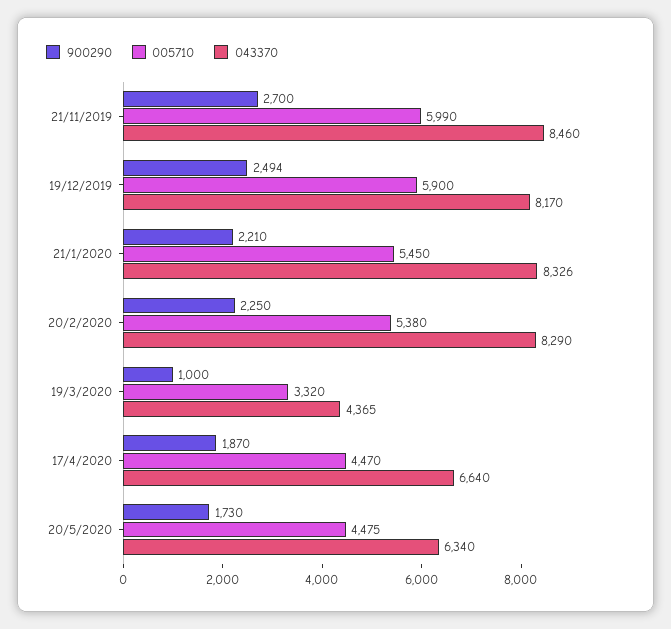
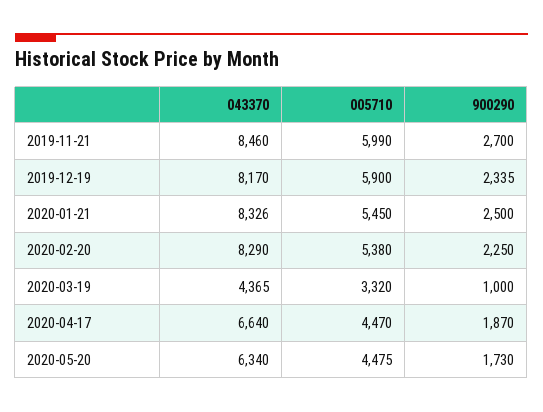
900290, 19/12/2019: 2494 -> 2335
900290, 21/1/2020: 2210 -> 2500

